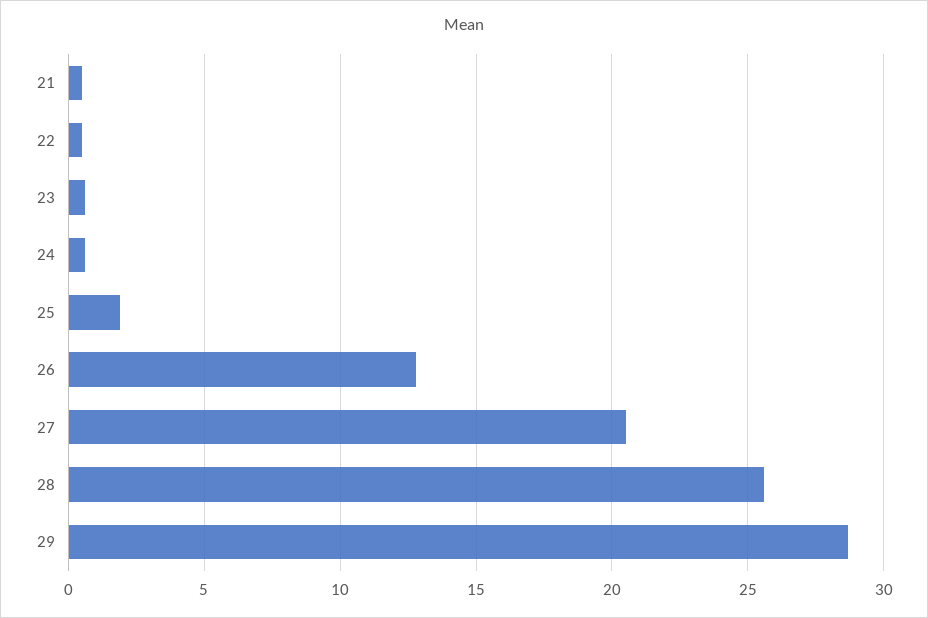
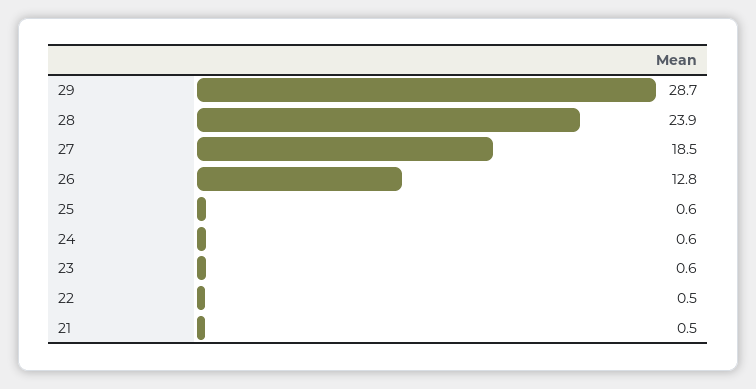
25: 2 -> 0.6
27: 20.5 -> 18.5
28: 25.5 -> 23.9

